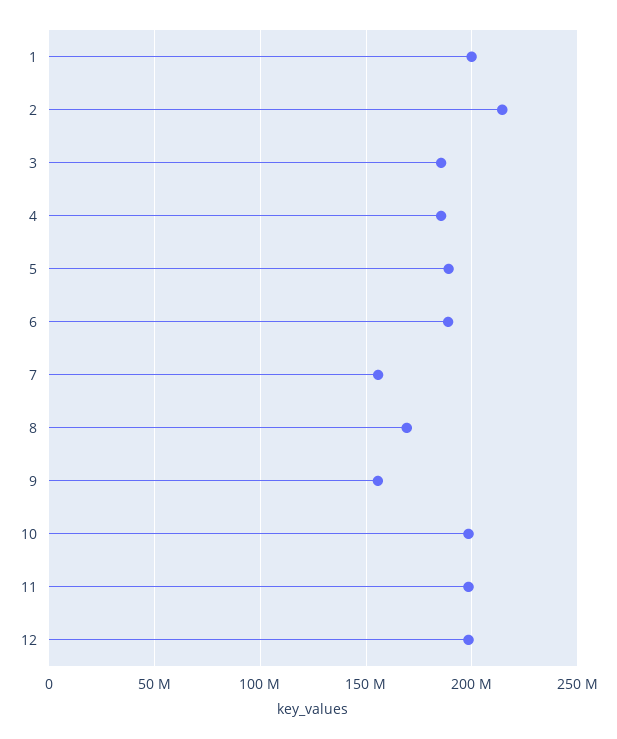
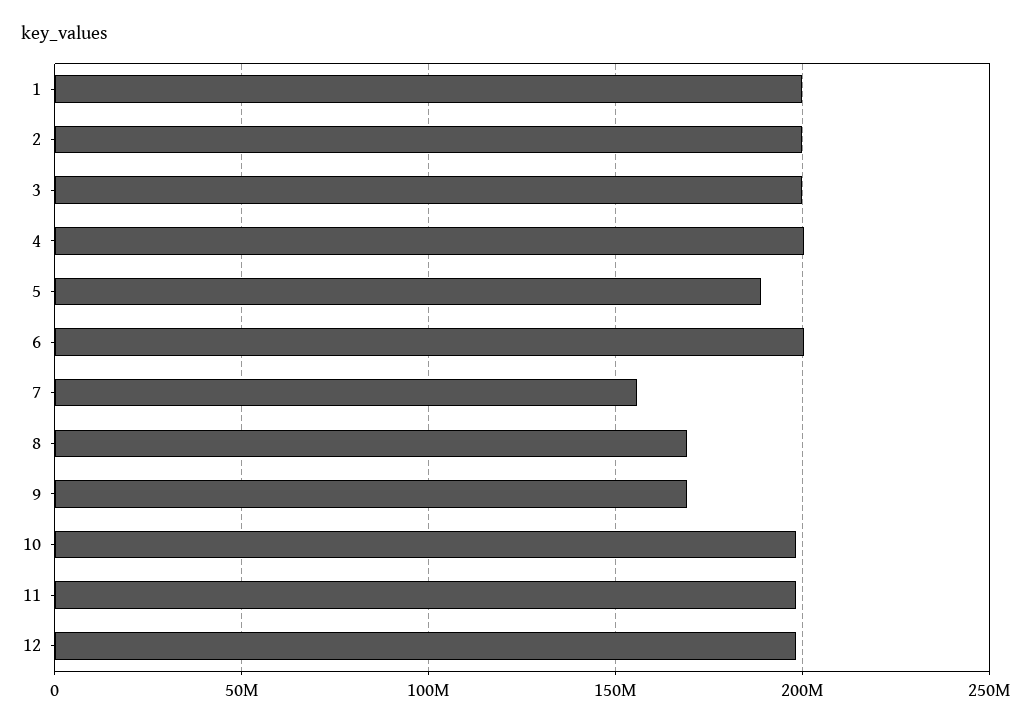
2: 215000000 -> 200000000
3: 185000000 -> 200000000
4: 185000000 -> 200000000
6: 190000000 -> 200000000
9: 155000000 -> 170000000

